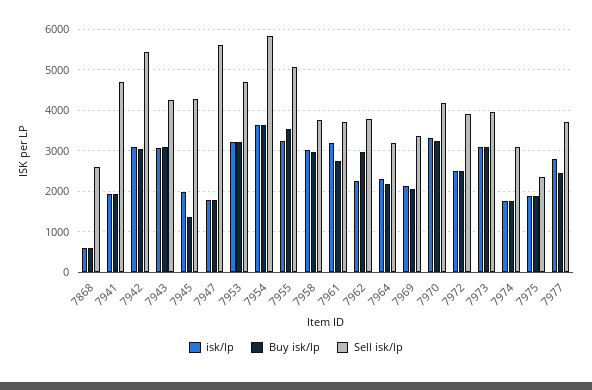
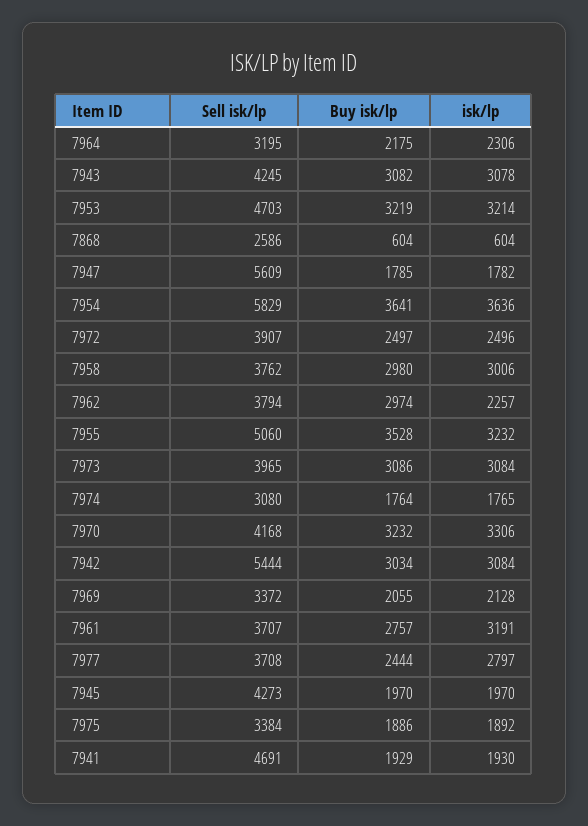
Buy isk/lp, 7945: 1400 -> 1970
Sell isk/lp, 7975: 2400 -> 3384

